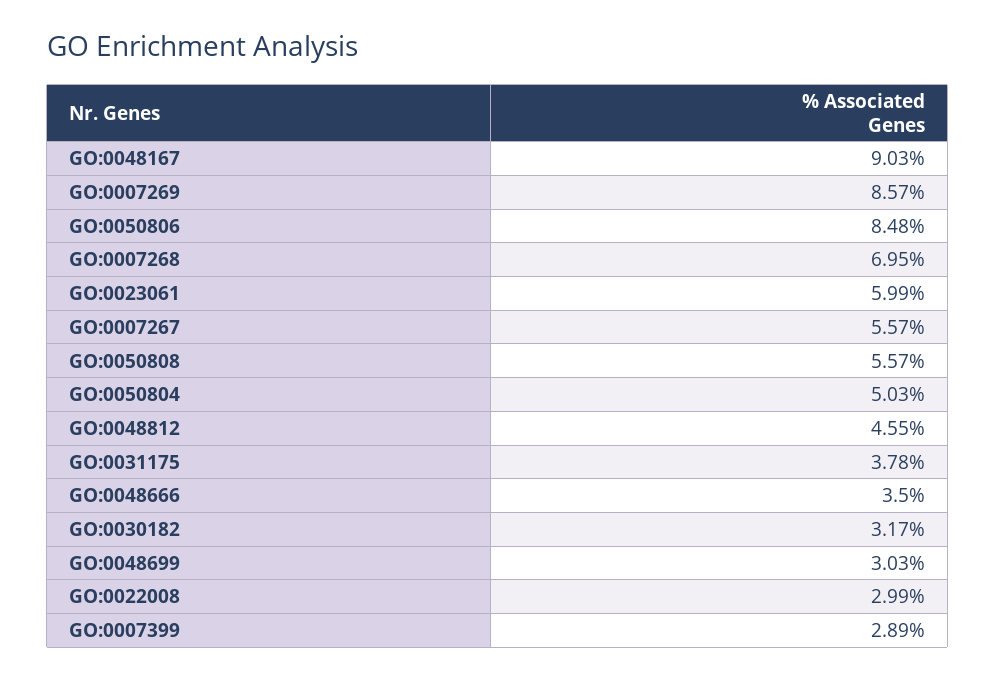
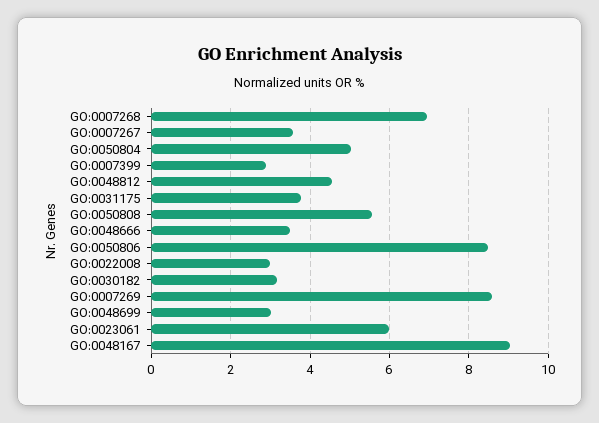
GO:0007267: 5.57 -> 3.6

